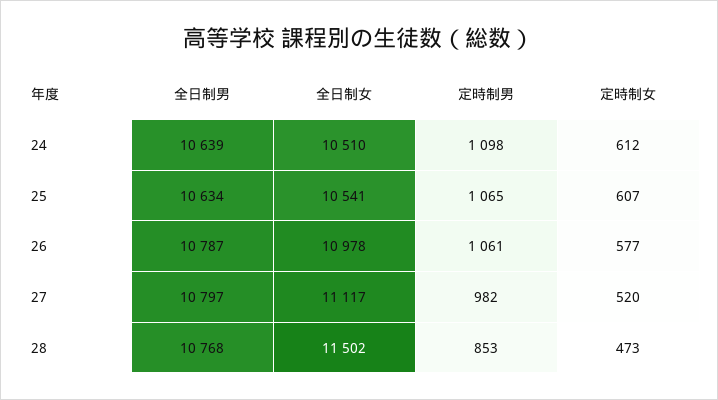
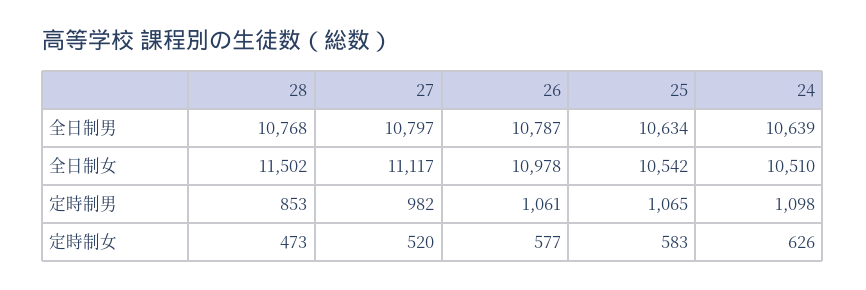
定時制女, 24: 612 -> 626
全日制女, 25: 10541 -> 10542
定時制女, 25: 607 -> 583

